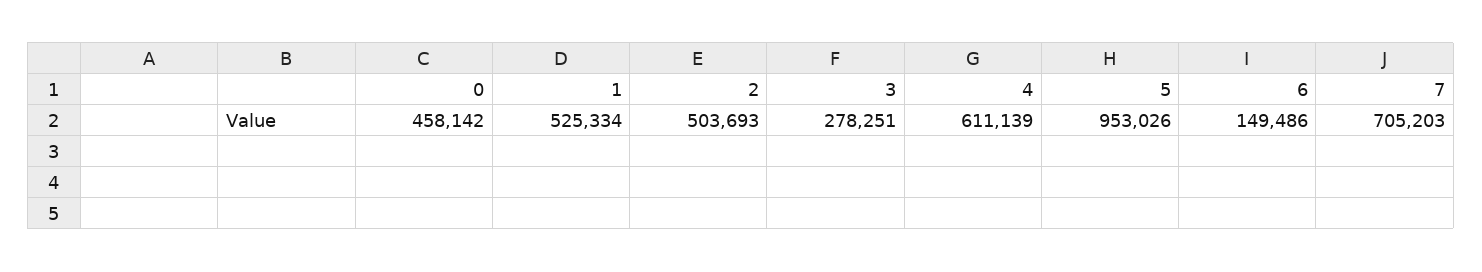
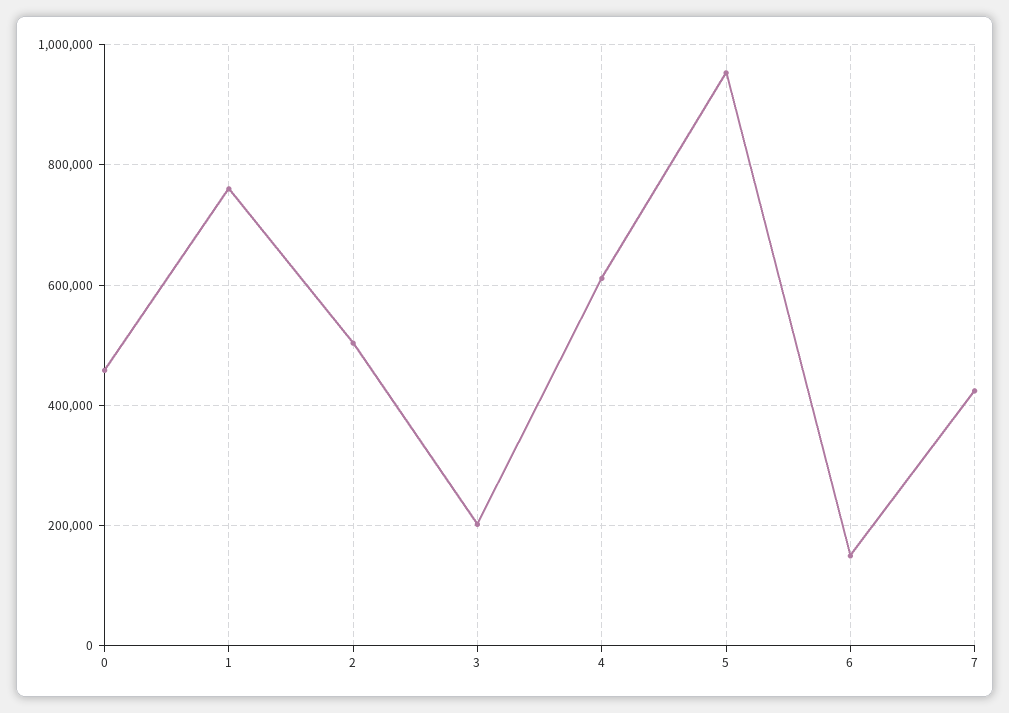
1: 525334 -> 760000
3: 278251 -> 200000
7: 705203 -> 420000

